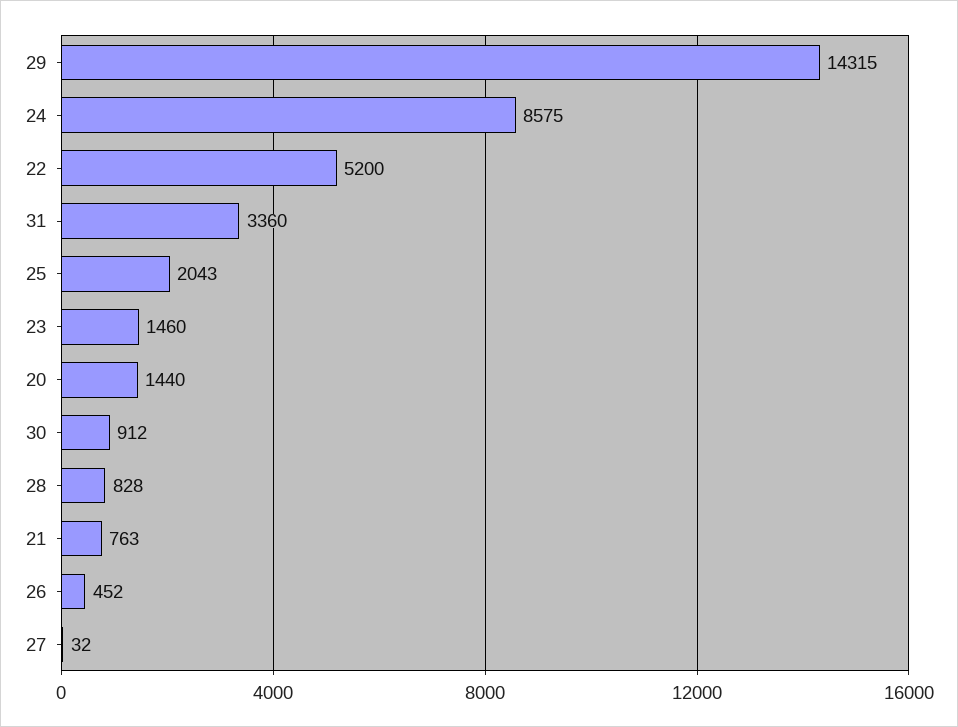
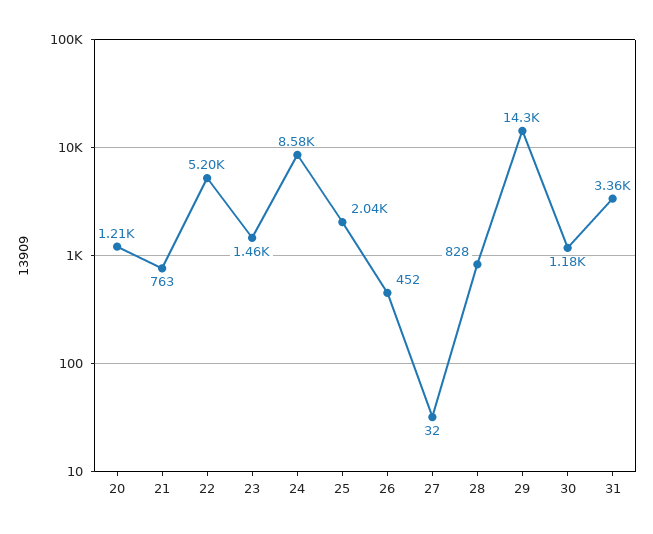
20: 1440 -> 1210
30: 912 -> 1180

